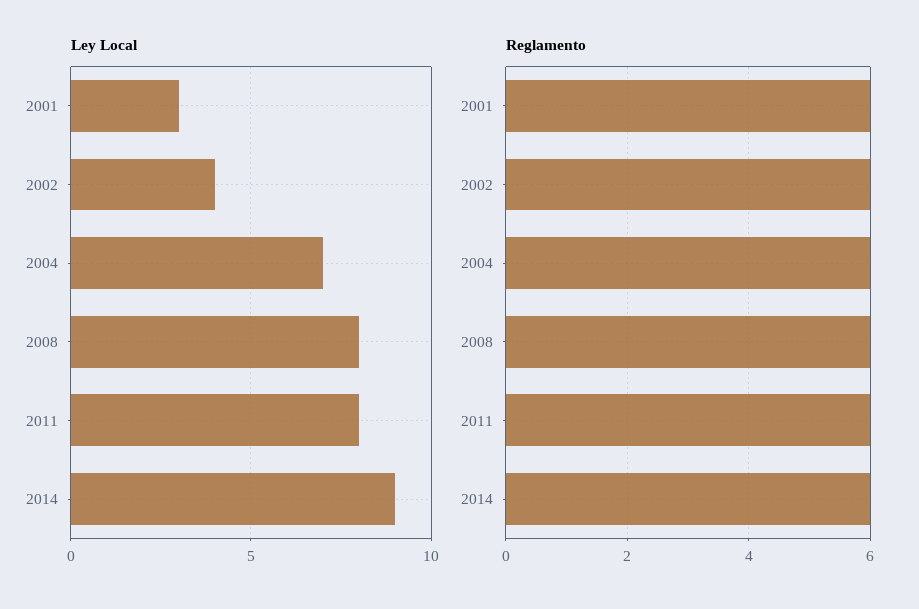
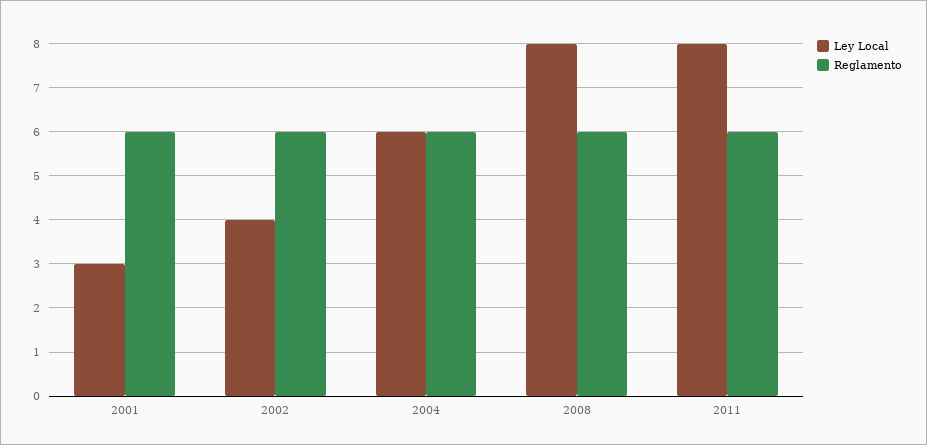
Ley Local, 2004: 7 -> 6
Ley Local, 2014: 9 -> none
Reglamento, 2014: 6 -> none

